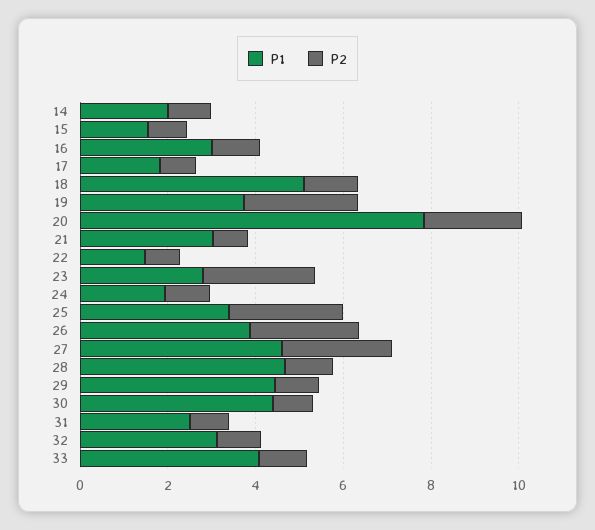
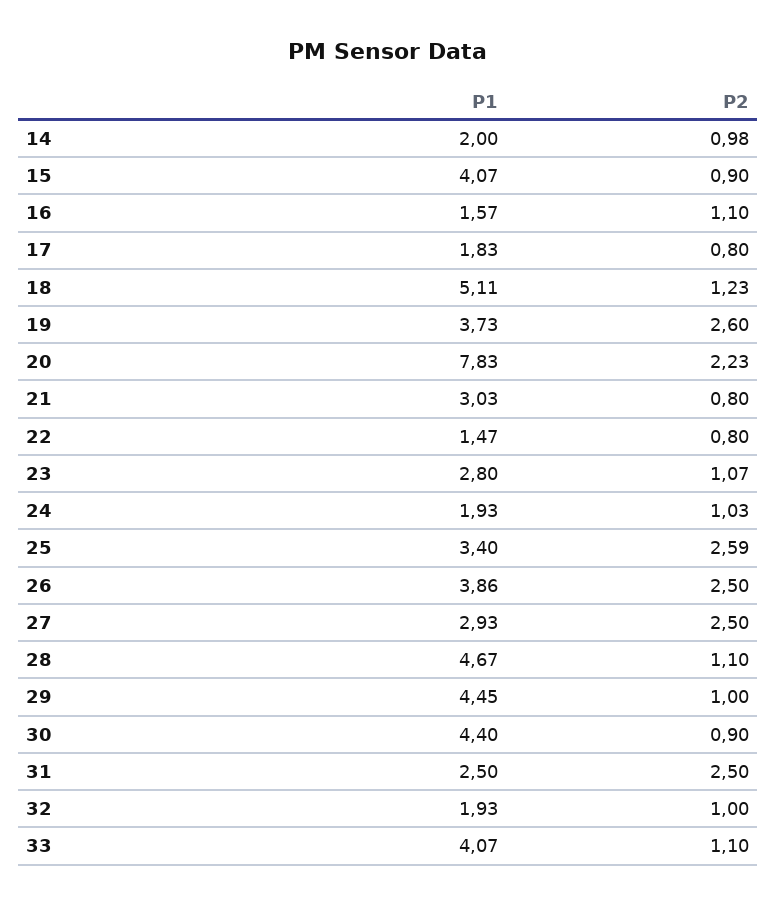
P1, 15: 1.5 -> 4.07
P1, 16: 3 -> 1.57
P2, 23: 2.5 -> 1.07
P1, 27: 4.5 -> 2.93
P2, 31: 1 -> 2.5
P1, 32: 3 -> 1.93

